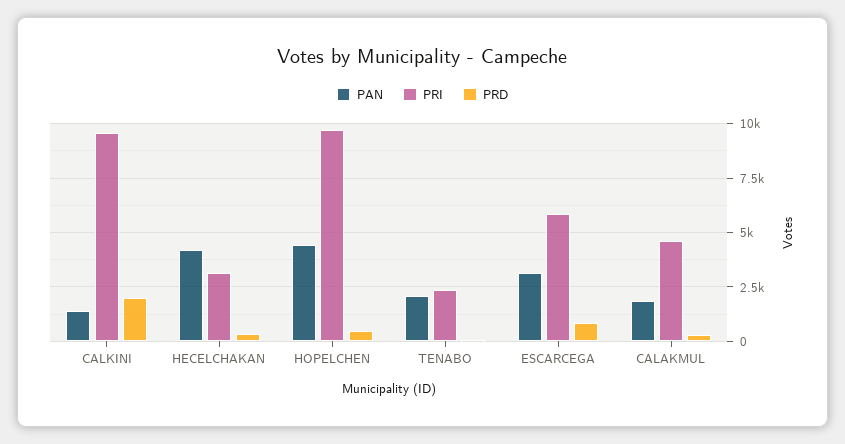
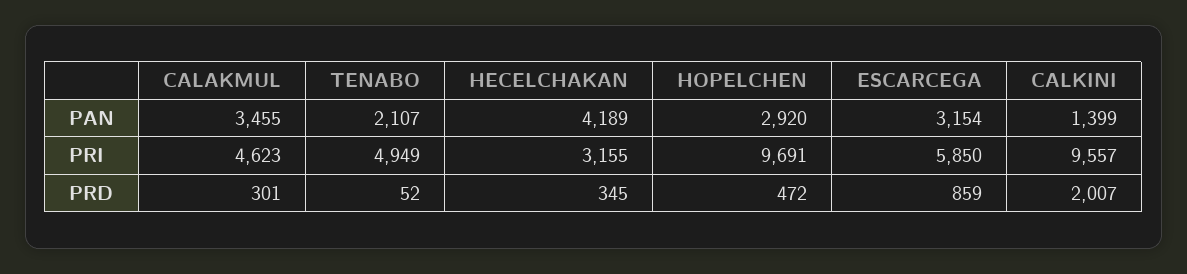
PAN, HOPELCHEN: 4500 -> 2920
PRI, TENABO: 2500 -> 4949
PAN, CALAKMUL: 2000 -> 3455

